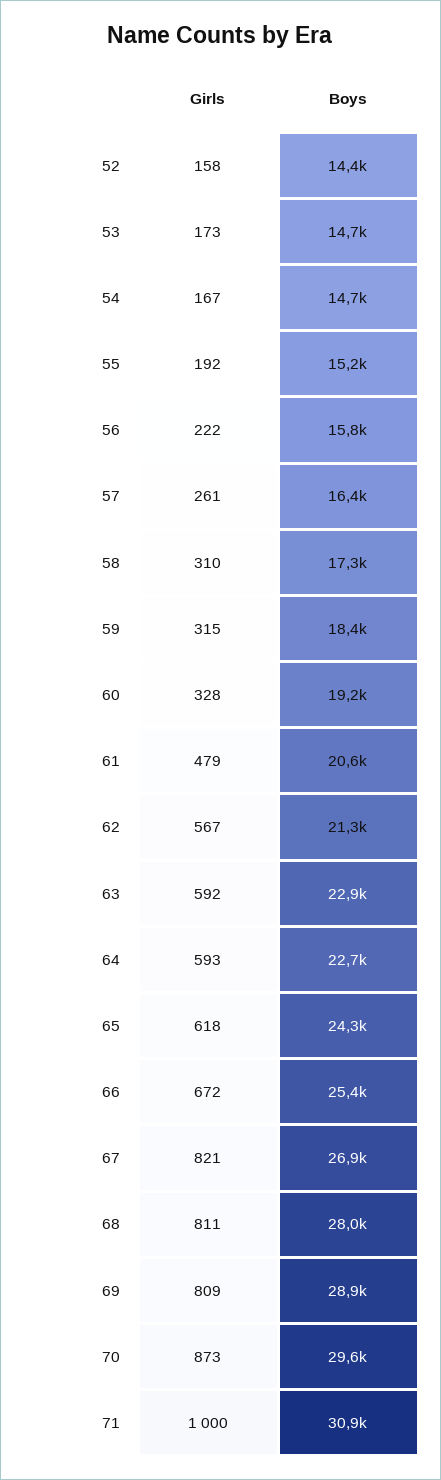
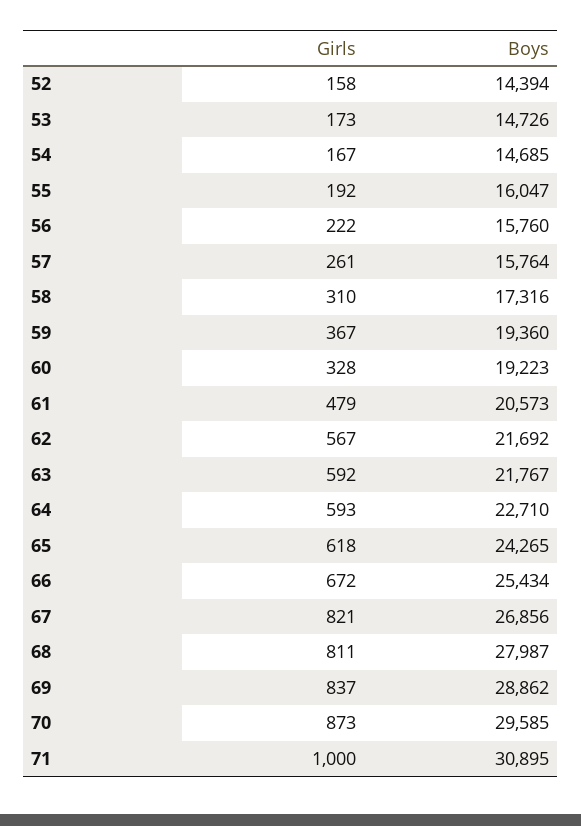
Boys, 55: 15200 -> 16047
Boys, 57: 16400 -> 15764
Girls, 59: 315 -> 367
Boys, 59: 18400 -> 19360
Boys, 62: 21300 -> 21692
Boys, 63: 22900 -> 21767
Girls, 69: 809 -> 837

